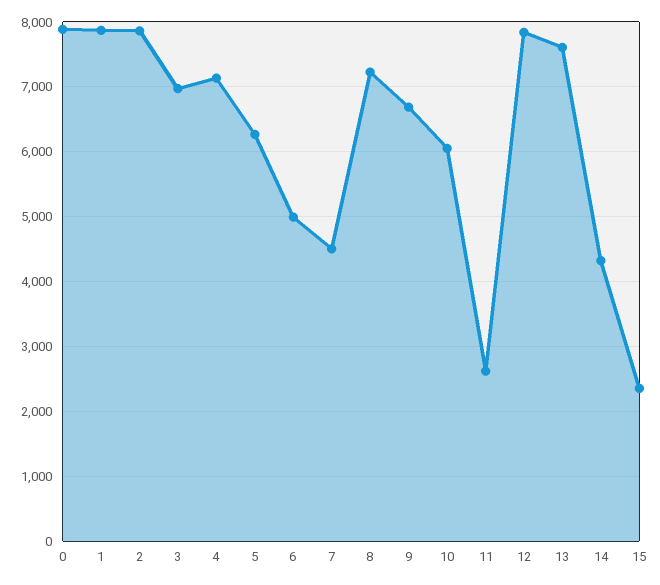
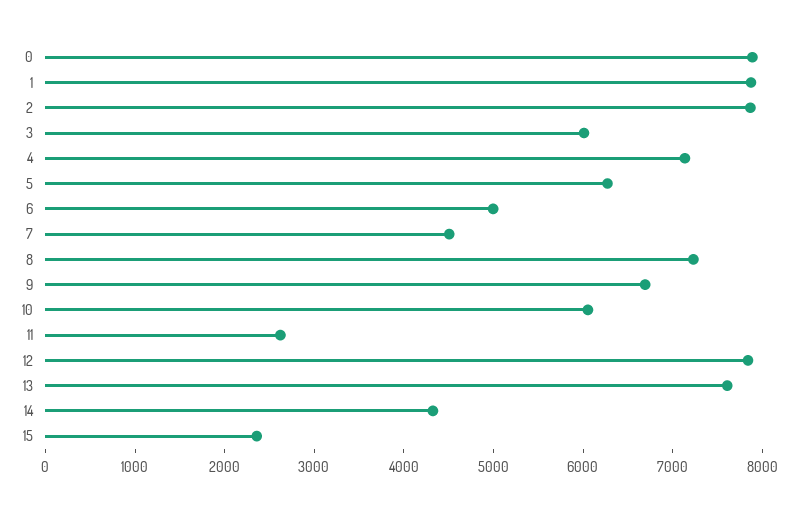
3: 7000 -> 6000

